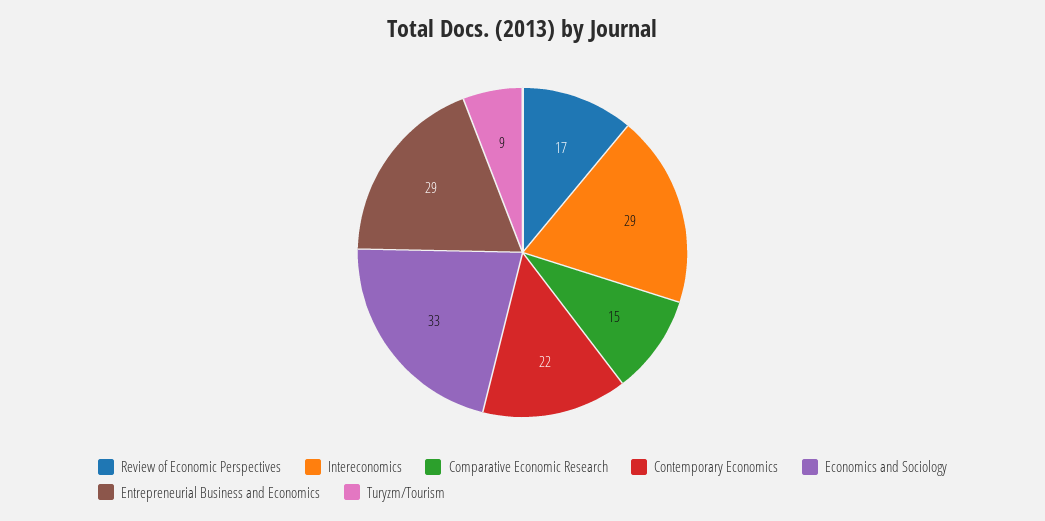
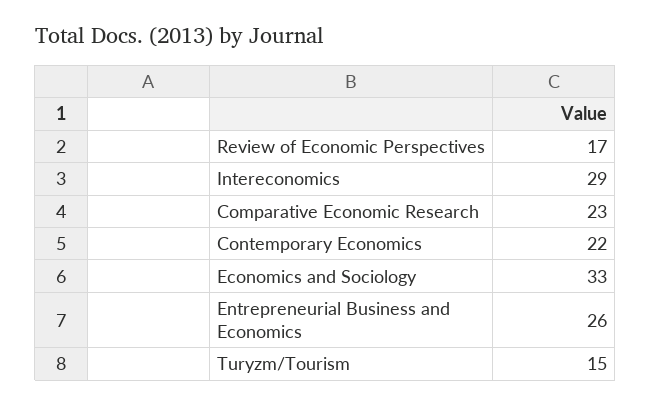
Comparative Economic Research: 15 -> 23
Entrepreneurial Business and Economics: 29 -> 26
Turyzm/Tourism: 9 -> 15

